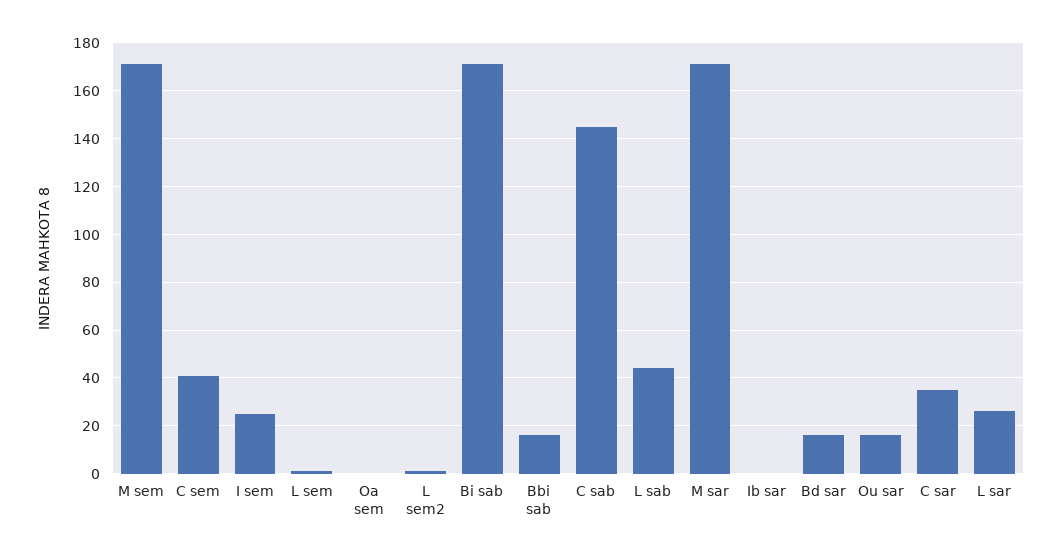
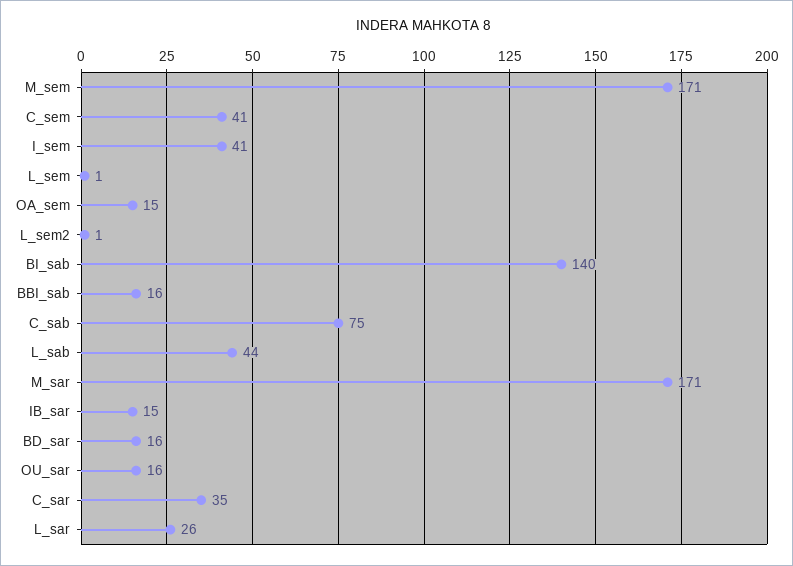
I sem: 25 -> 41
Oa sem: 0 -> 15
Bi sab: 170 -> 140
C sab: 145 -> 75
Ib sar: 0 -> 15

